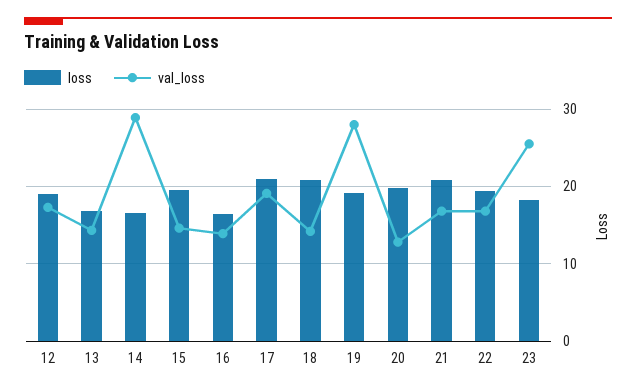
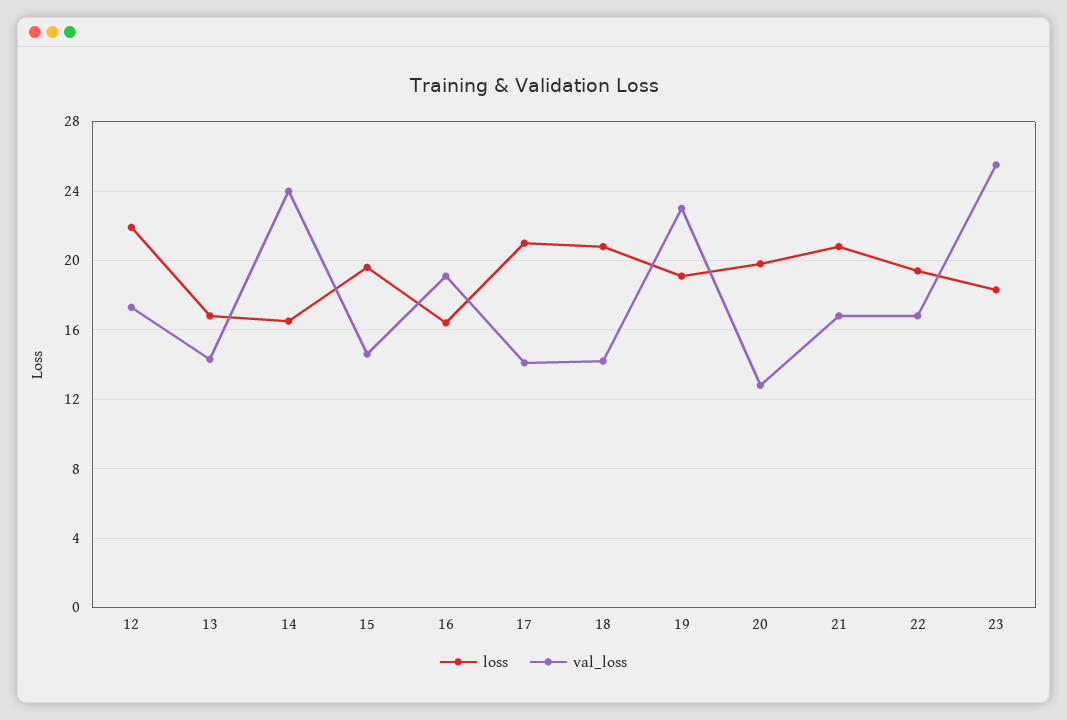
loss, 12: 19 -> 22
val_loss, 14: 29 -> 24
val_loss, 16: 14 -> 19
val_loss, 17: 19 -> 14
val_loss, 19: 28 -> 23

